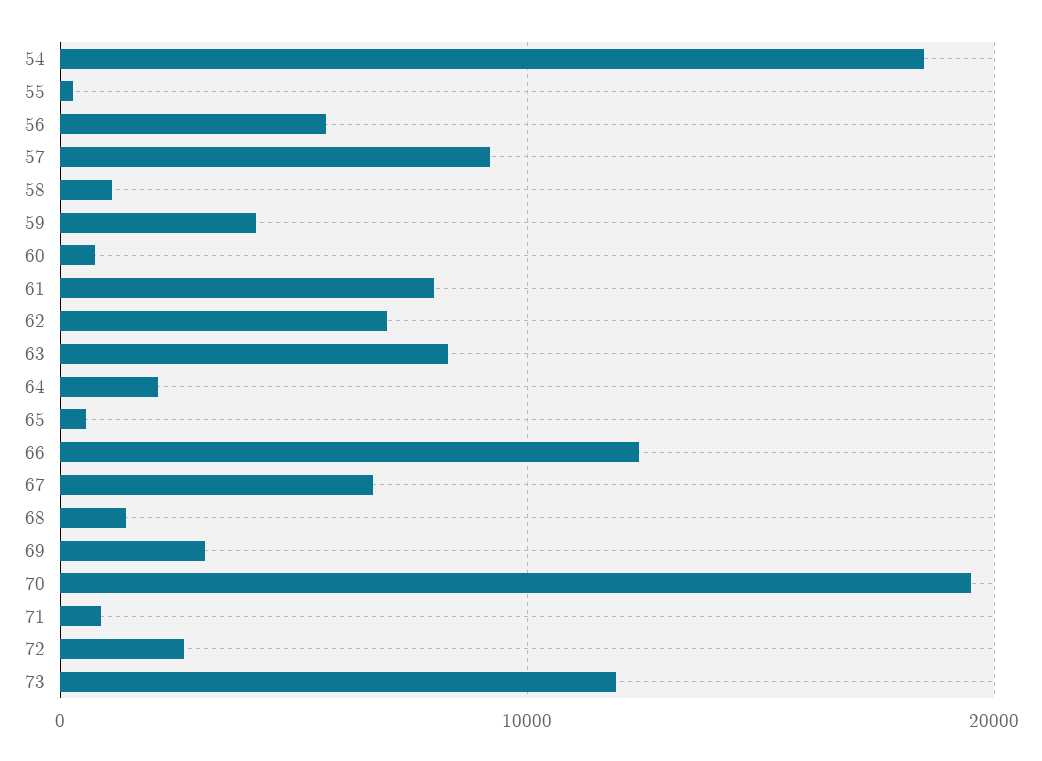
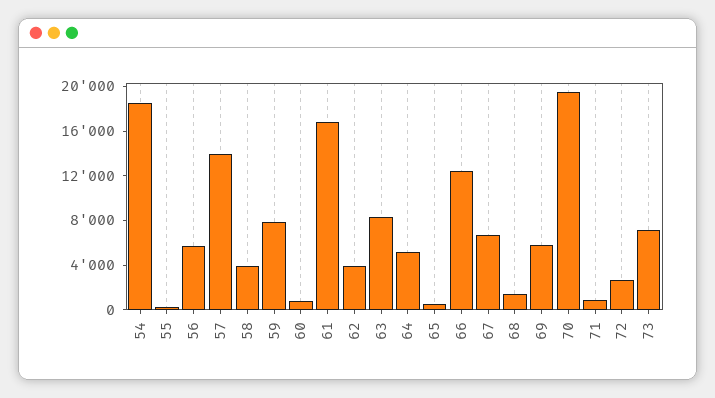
57: 9000 -> 14000
58: 1000 -> 4000
59: 4000 -> 8000
61: 8000 -> 17000
62: 7000 -> 4000
64: 2000 -> 5000
69: 3000 -> 6000
73: 12000 -> 7000

